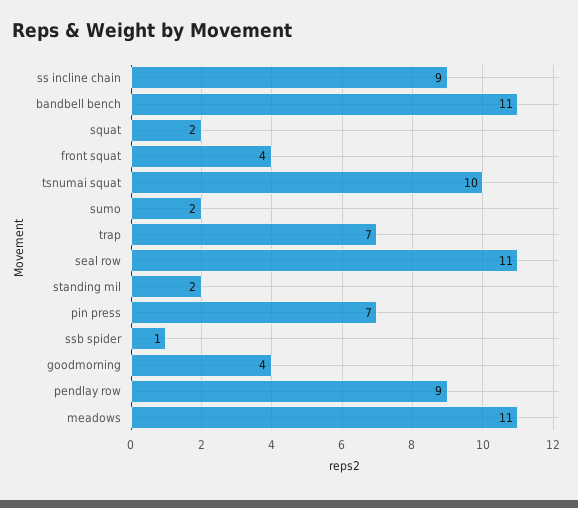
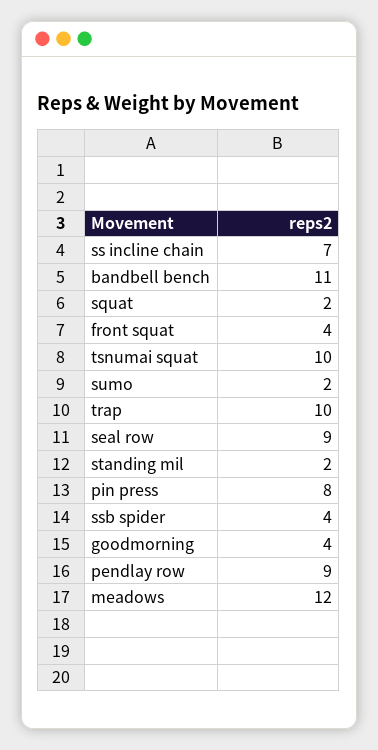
ss incline chain: 9 -> 7
trap: 7 -> 10
seal row: 11 -> 9
pin press: 7 -> 8
ssb spider: 1 -> 4
meadows: 11 -> 12

